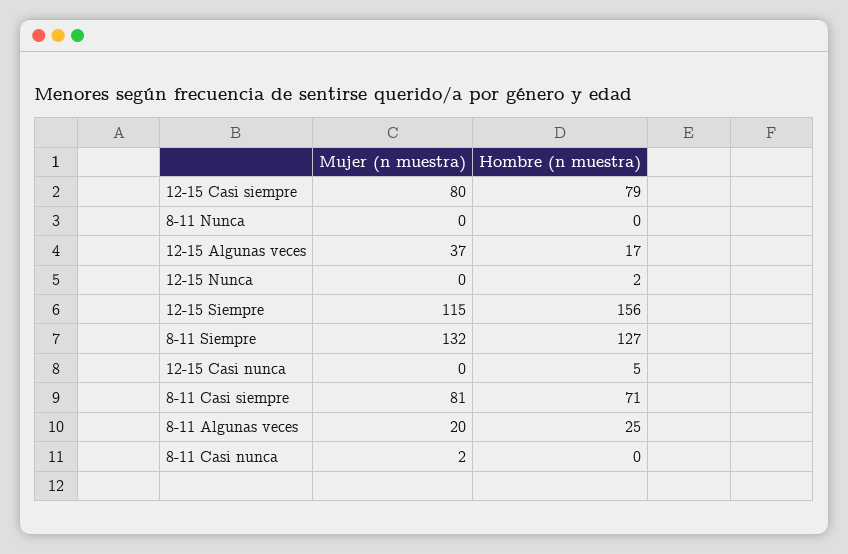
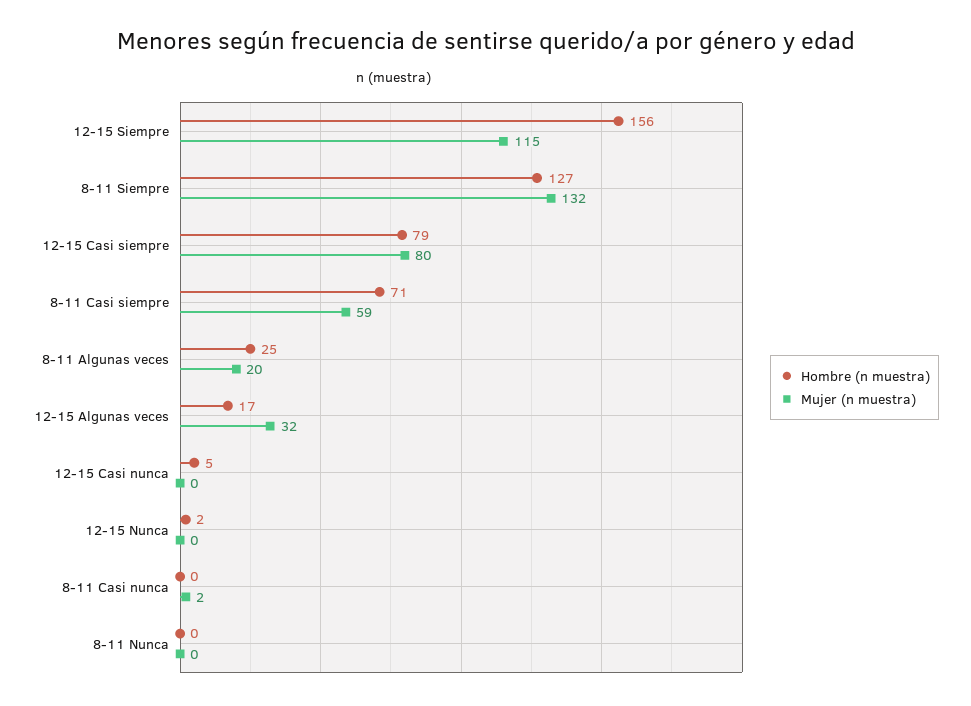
Mujer (n muestra), 12-15 Algunas veces: 37 -> 32
Mujer (n muestra), 8-11 Casi siempre: 81 -> 59

